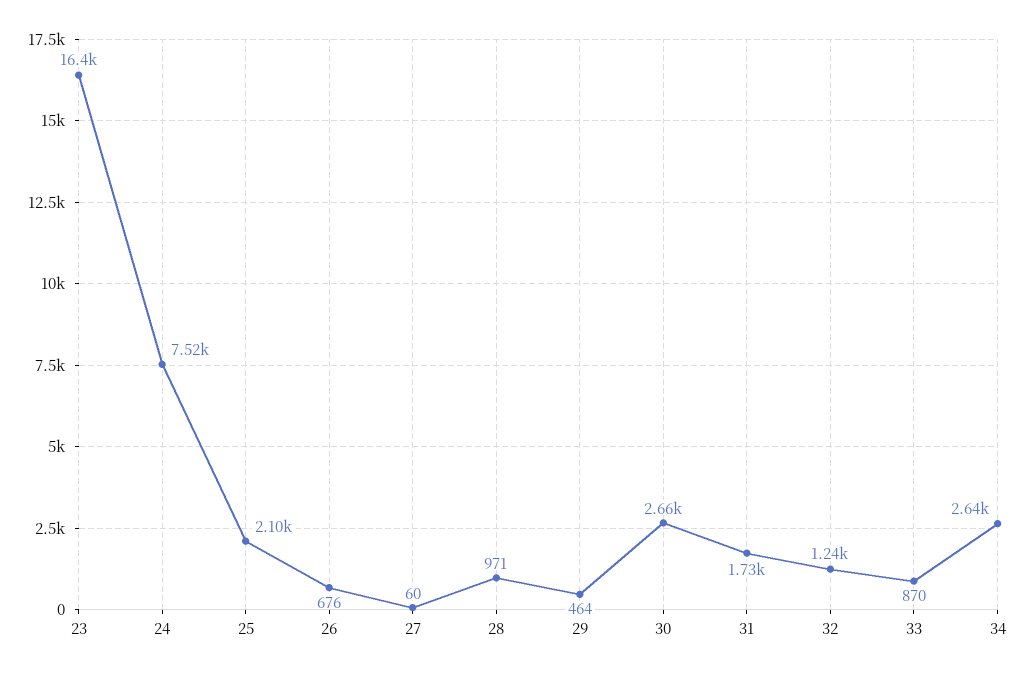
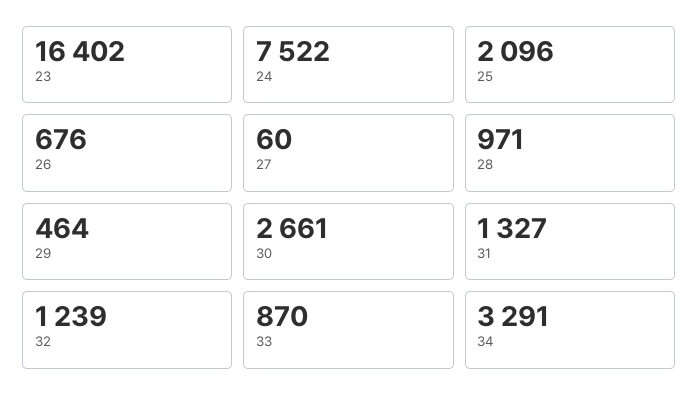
31: 1730 -> 1327
34: 2640 -> 3291

